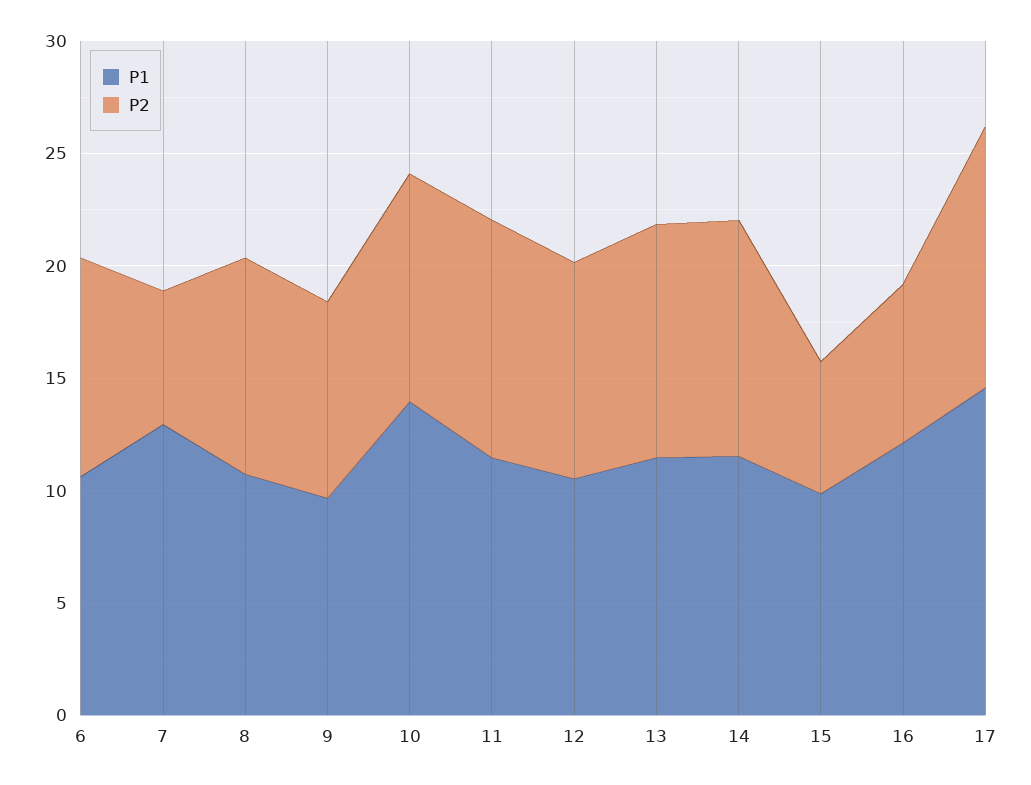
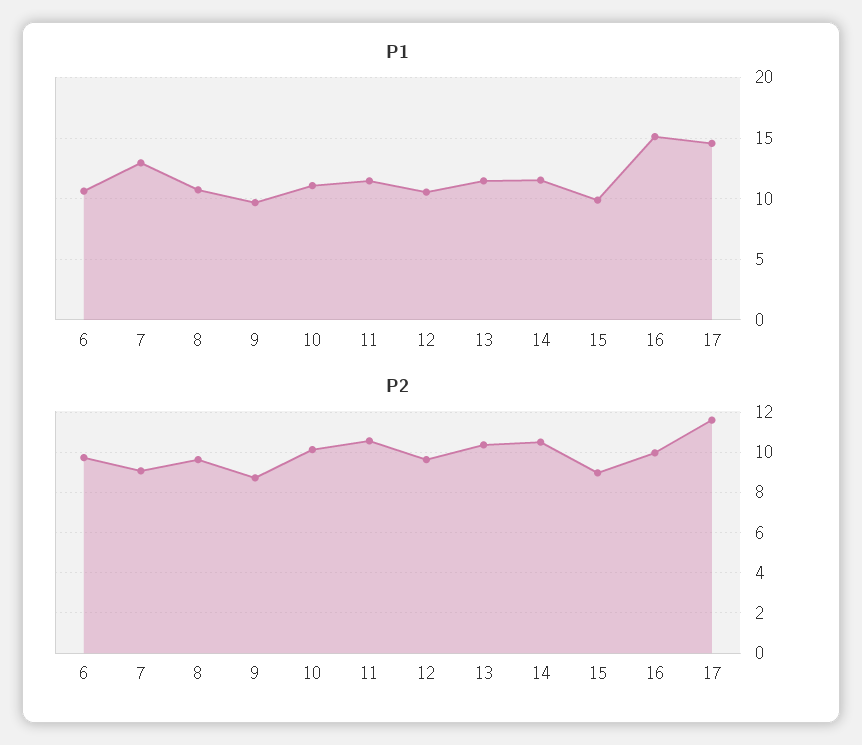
P2, 7: 6 -> 9
P1, 10: 14 -> 11
P2, 15: 6 -> 9
P1, 16: 12 -> 15
P2, 16: 7 -> 10

